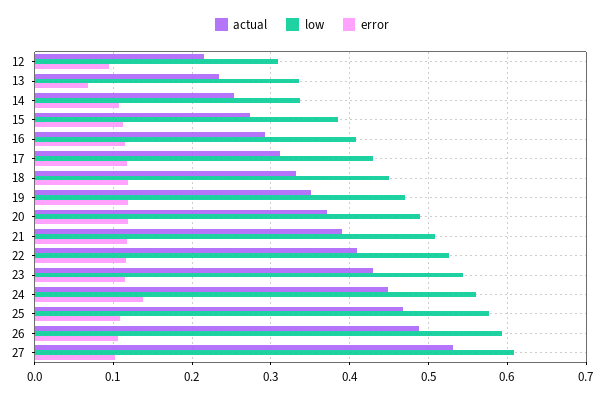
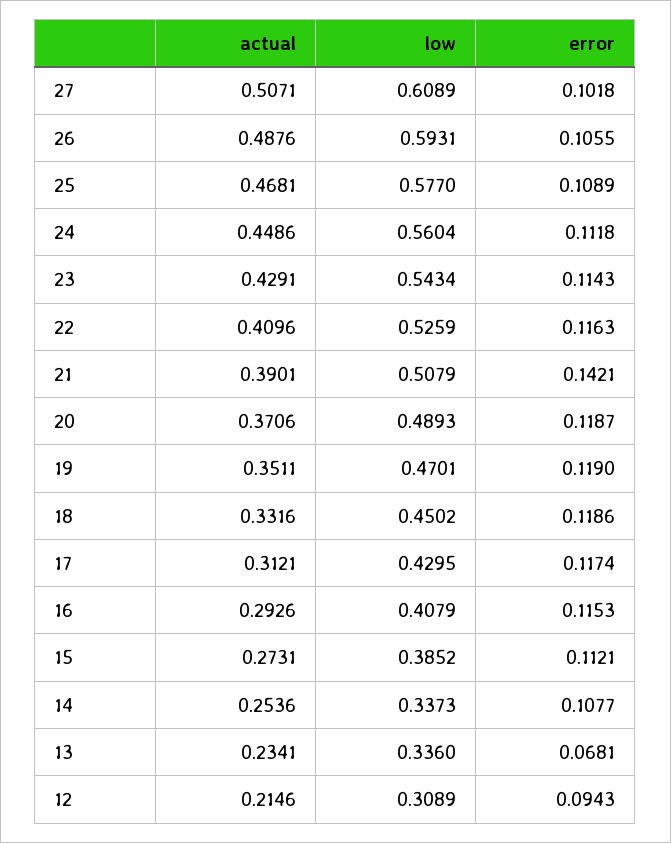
error, 21: 0.12 -> 0.1421
error, 24: 0.14 -> 0.1118
actual, 27: 0.53 -> 0.5071

